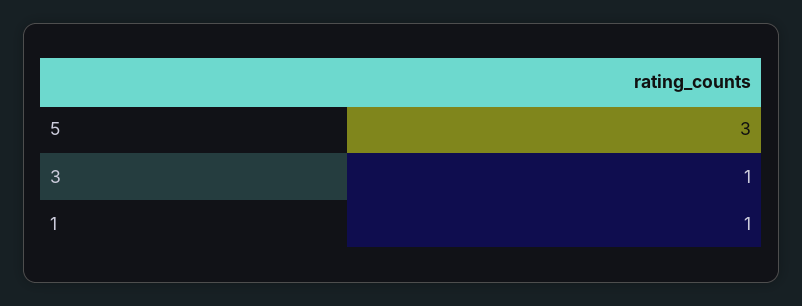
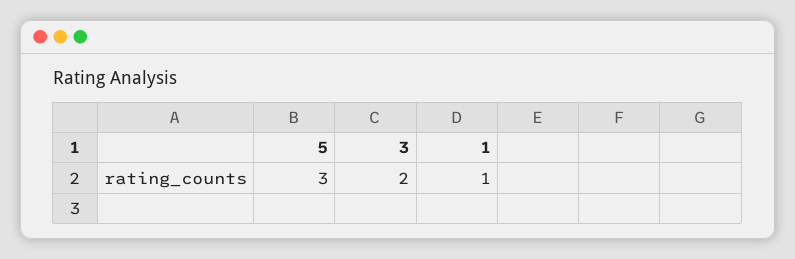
3: 1 -> 2

